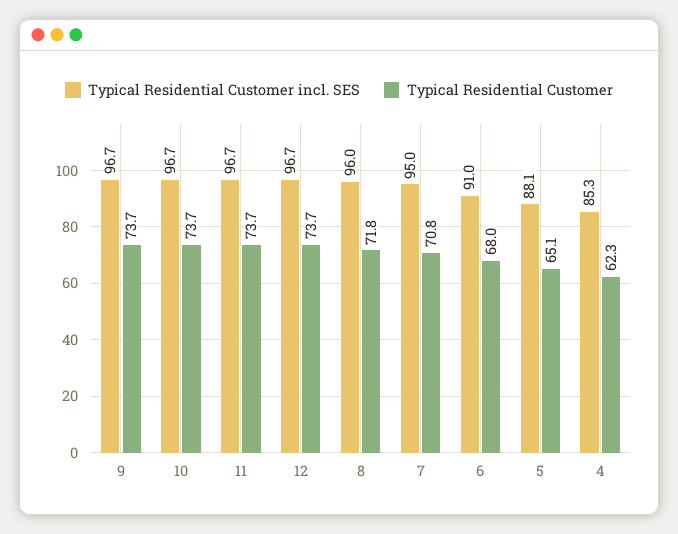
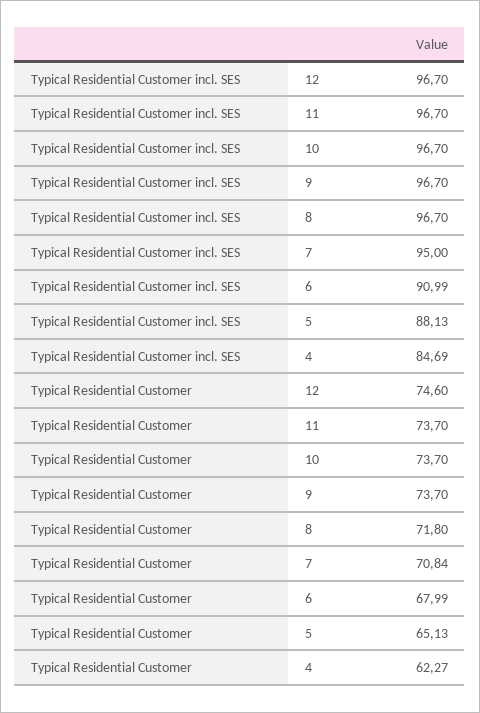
Typical Residential Customer, 12: 73.7 -> 74.6
Typical Residential Customer incl. SES, 8: 96 -> 96.7
Typical Residential Customer incl. SES, 4: 85.3 -> 84.69

